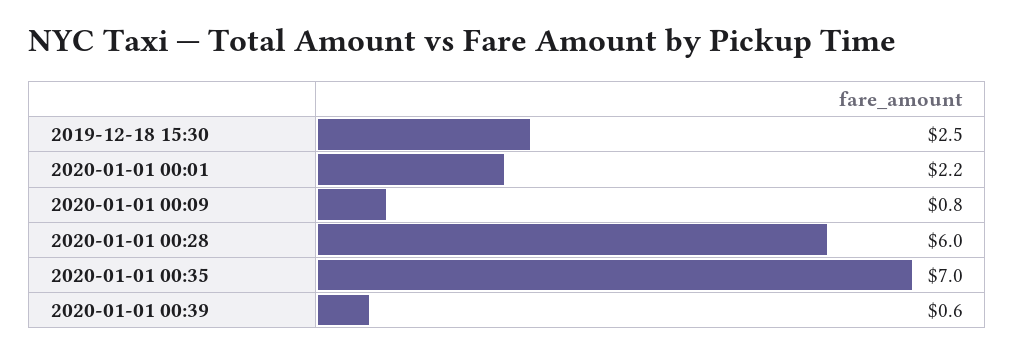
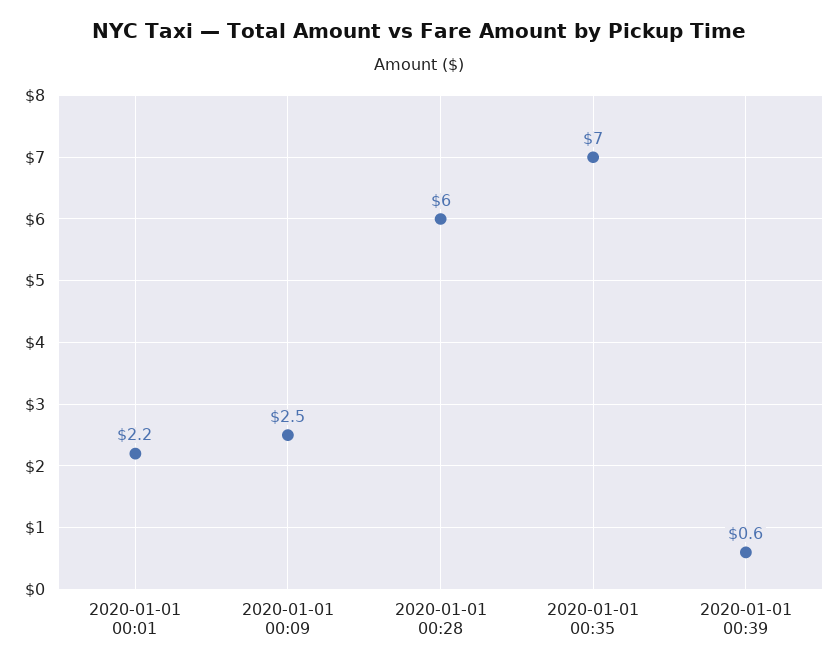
2019-12-18 15:30: 2.5 -> none
2020-01-01 00:09: 0.8 -> 2.5

